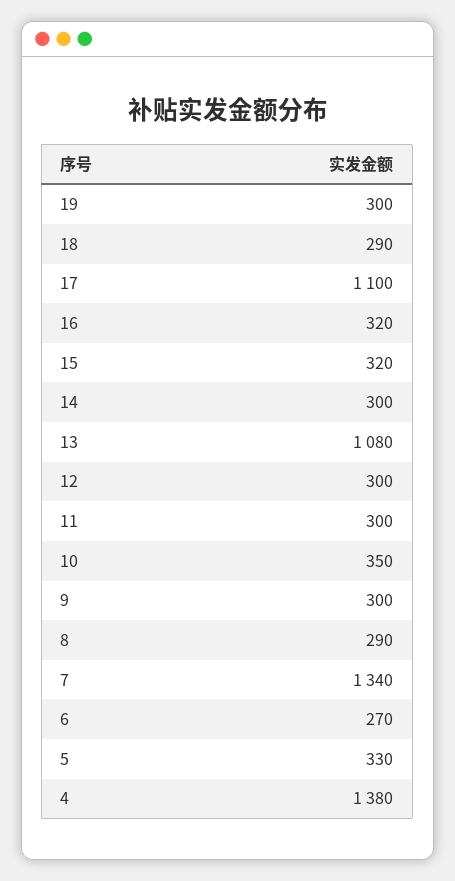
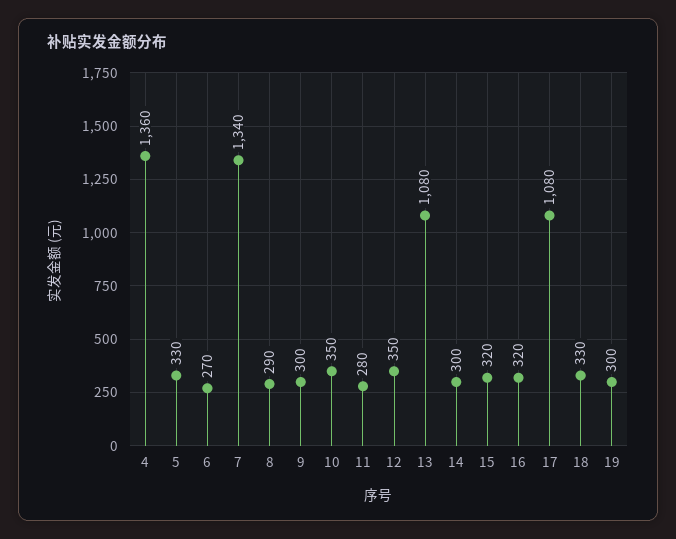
18: 290 -> 330
17: 1100 -> 1080
12: 300 -> 350
11: 300 -> 280
4: 1380 -> 1360

